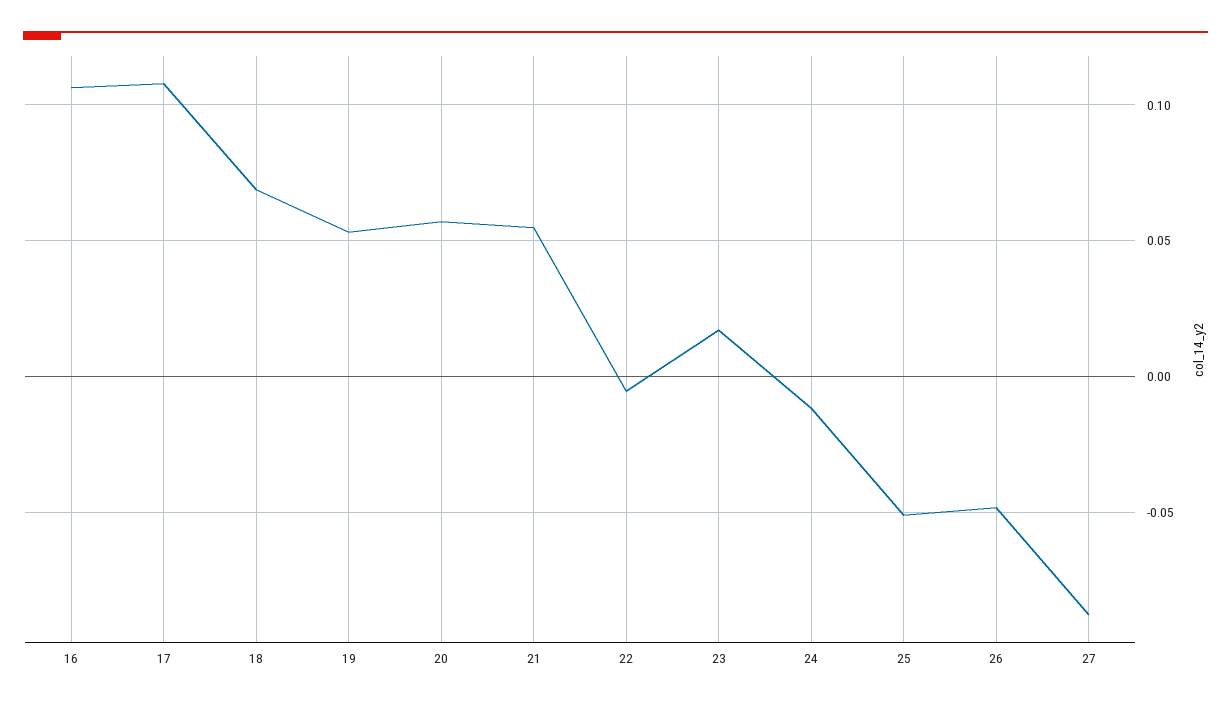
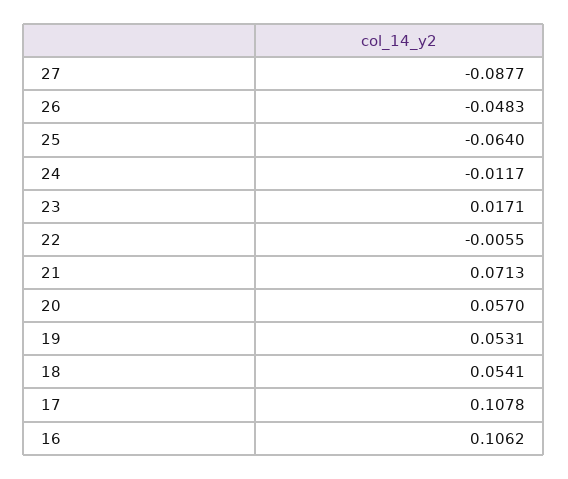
18: 0.07 -> 0.0541
21: 0.055 -> 0.0713
25: -0.05 -> -0.064

